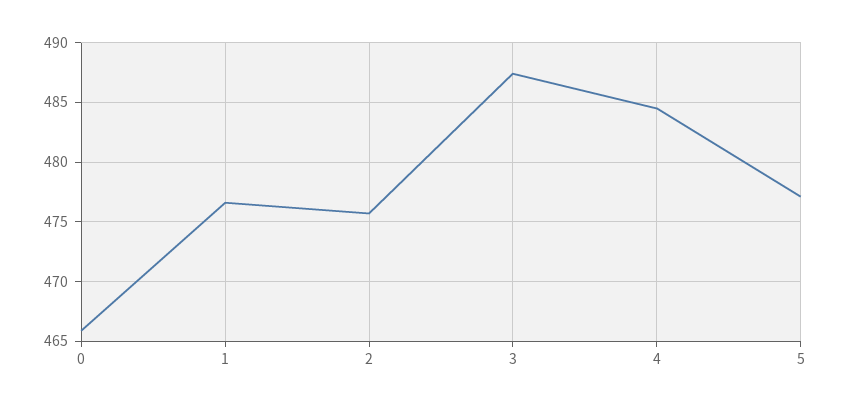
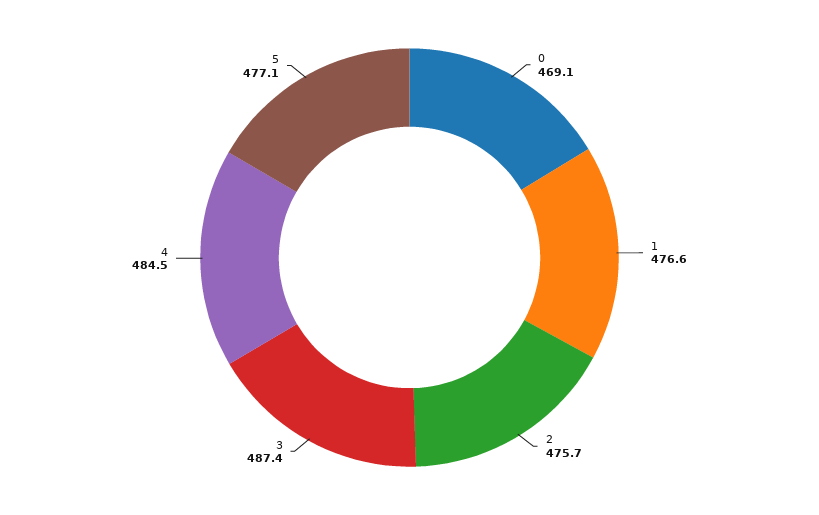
0: 466 -> 469.1

